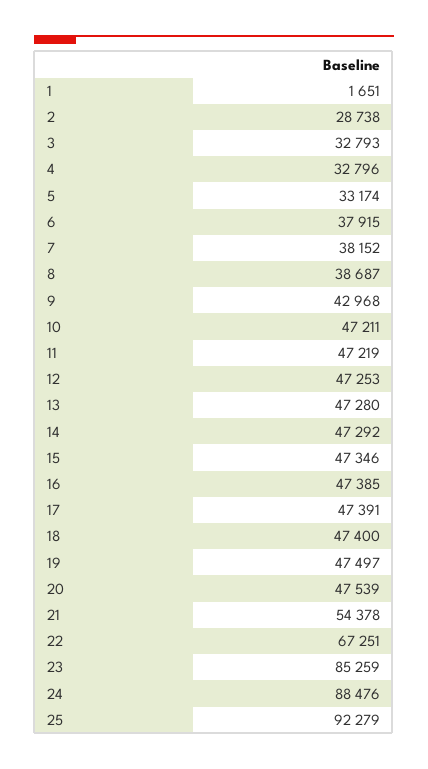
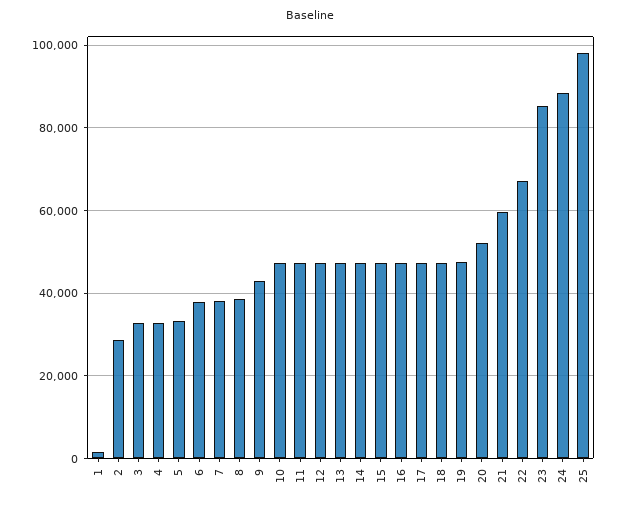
20: 47539 -> 52000
21: 54378 -> 60000
25: 92279 -> 98000

